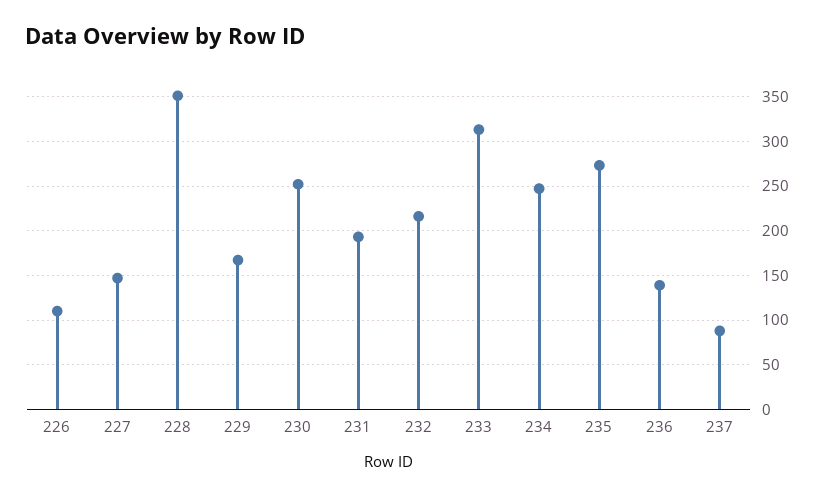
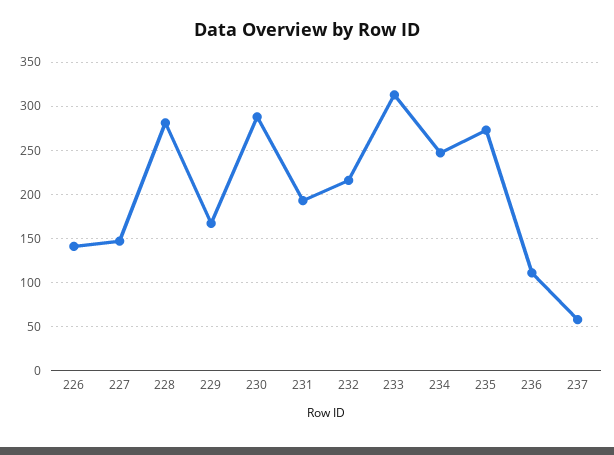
226: 110 -> 140
228: 350 -> 280
230: 250 -> 290
236: 140 -> 110
237: 90 -> 60

